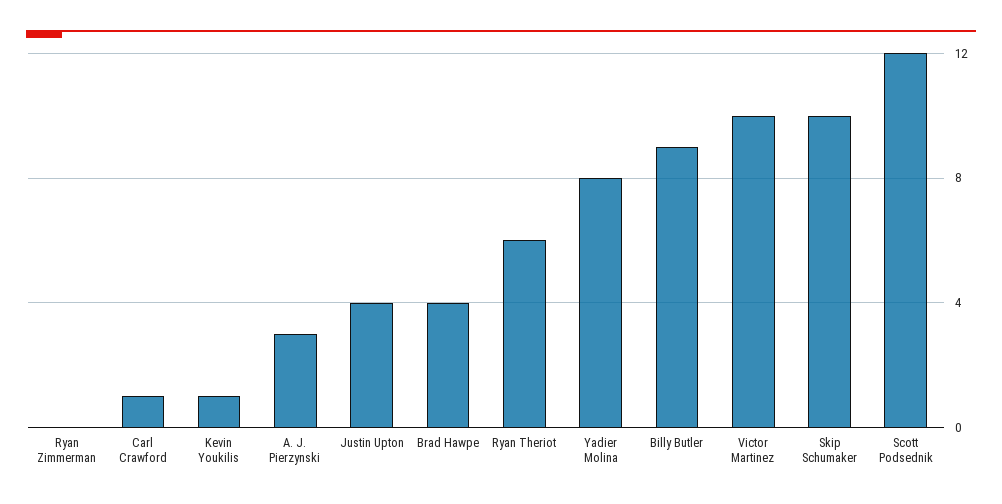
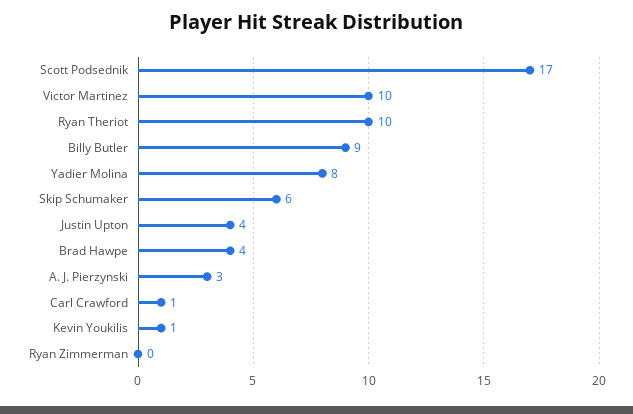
Ryan Theriot: 6 -> 10
Skip Schumaker: 10 -> 6
Scott Podsednik: 12 -> 17

